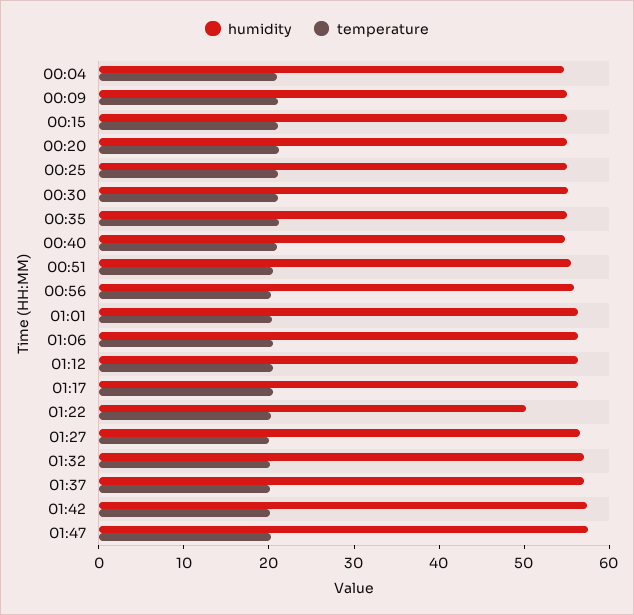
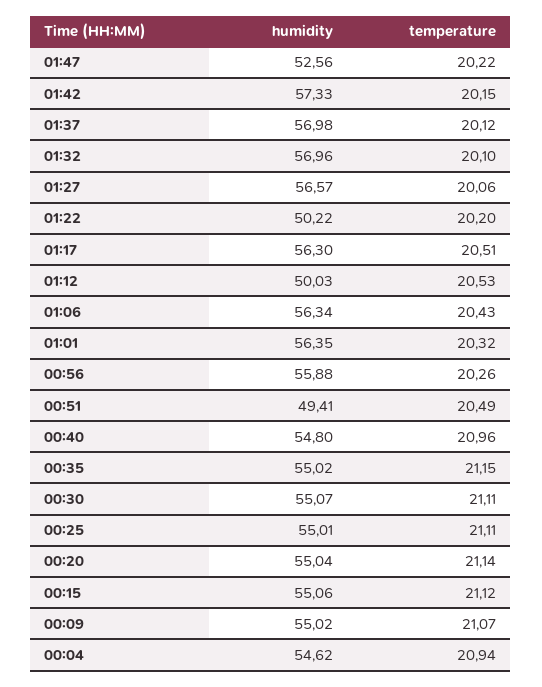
humidity, 00:51: 56 -> 49.41
humidity, 01:12: 56 -> 50.03
humidity, 01:47: 58 -> 52.56

